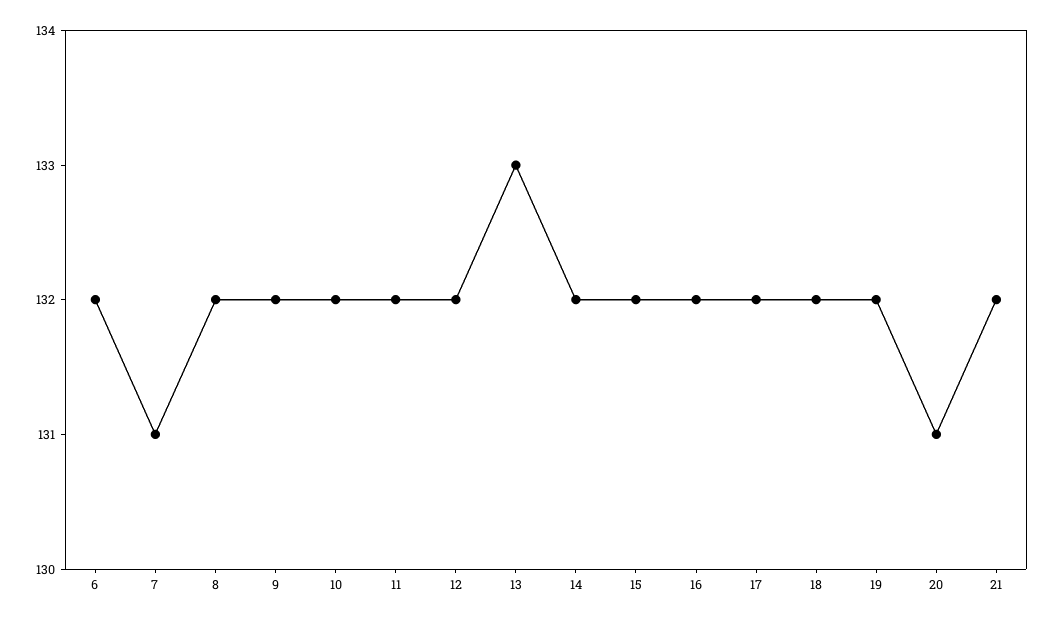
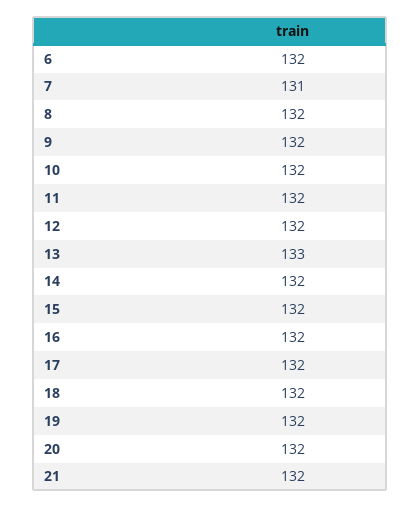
20: 131 -> 132

